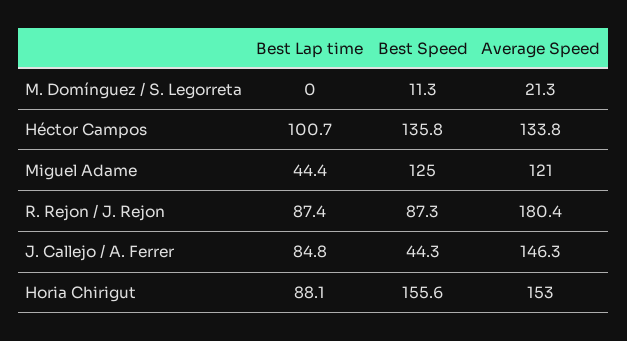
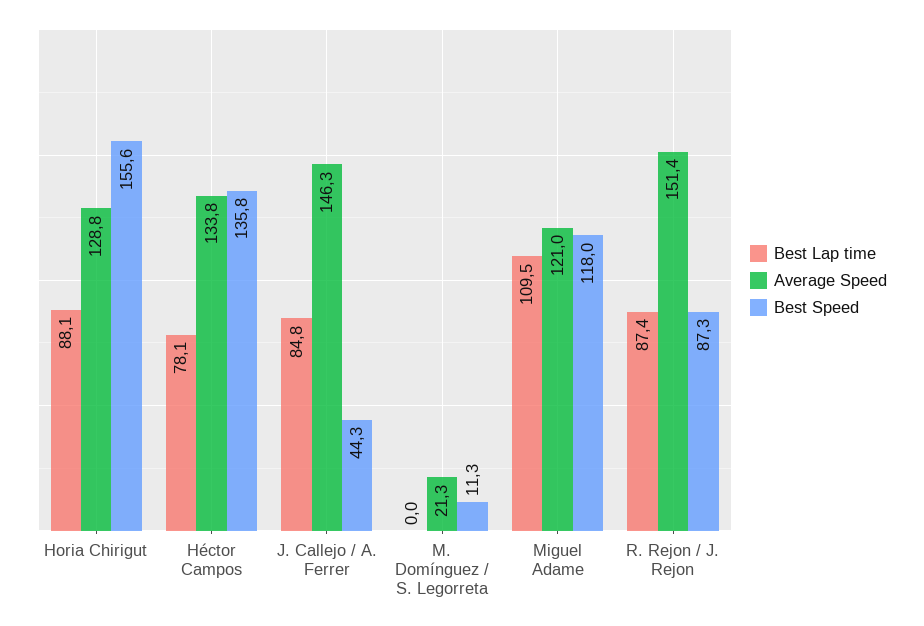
Best Lap time, Héctor Campos: 100.7 -> 78.1
Best Lap time, Miguel Adame: 44.4 -> 109.5
Best Speed, Miguel Adame: 125 -> 118
Average Speed, R. Rejon / J. Rejon: 180.4 -> 151.4
Average Speed, Horia Chirigut: 153 -> 128.8

